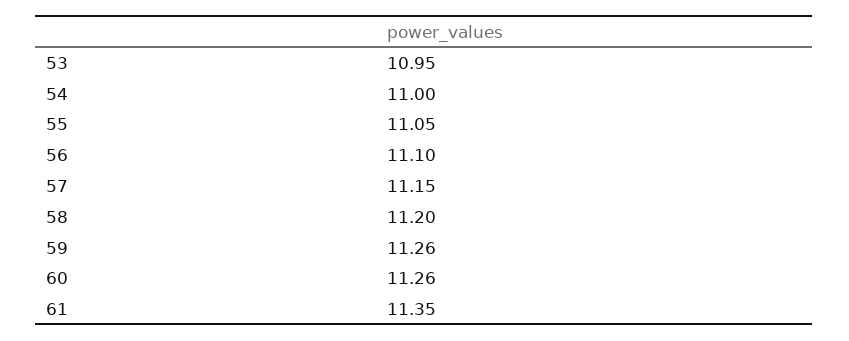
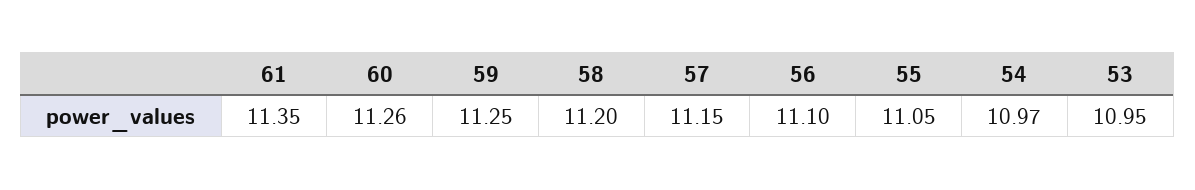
54: 11 -> 10.97
59: 11.26 -> 11.25

